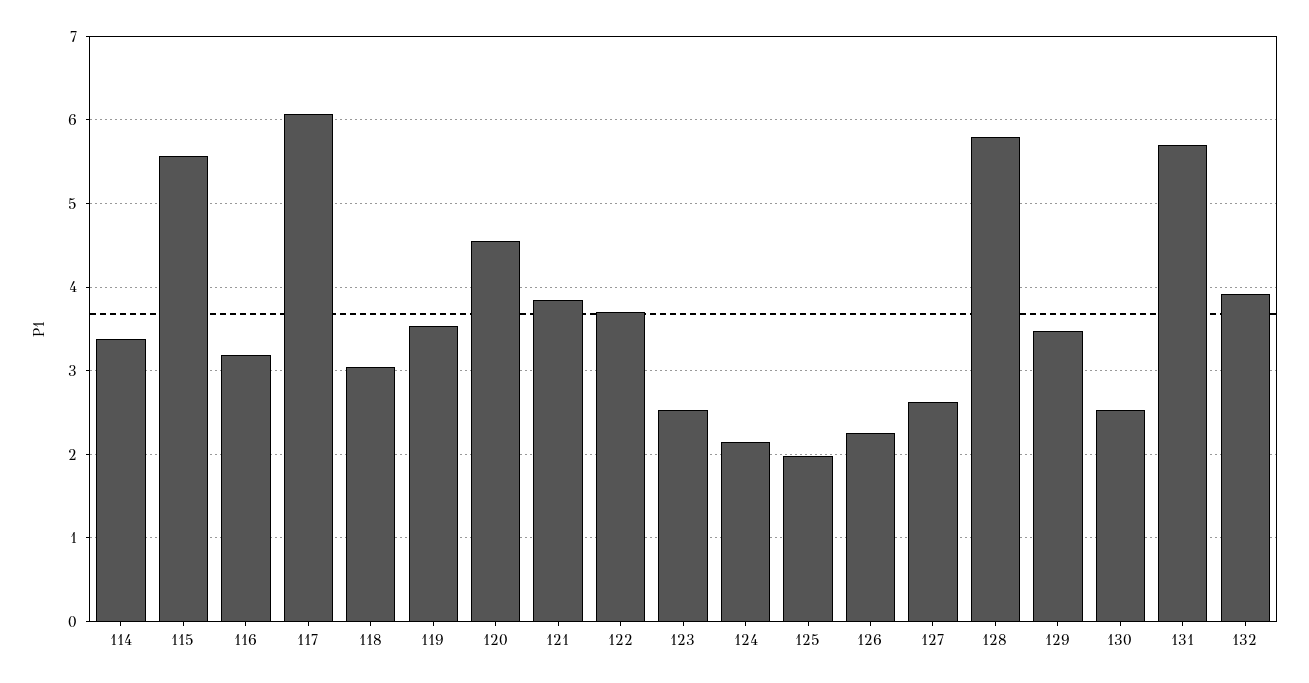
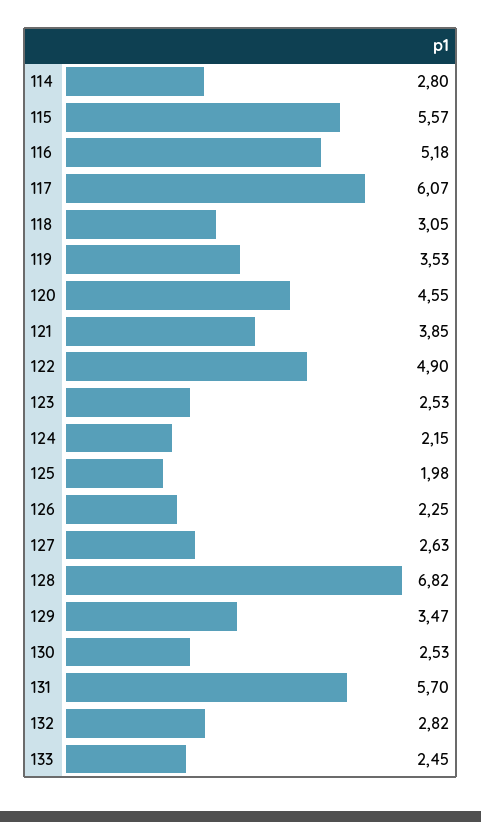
114: 3.4 -> 2.8
116: 3.2 -> 5.18
122: 3.7 -> 4.9
128: 5.8 -> 6.82
132: 3.9 -> 2.82
133: none -> 2.45

